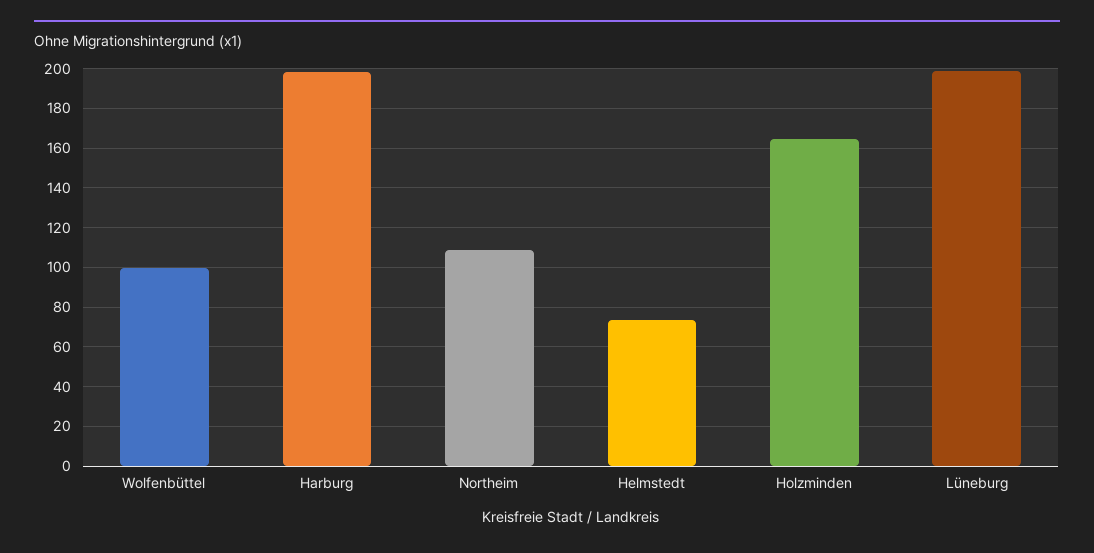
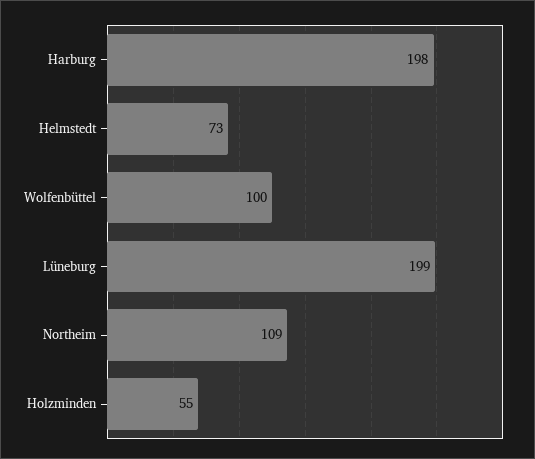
Holzminden: 165 -> 55

